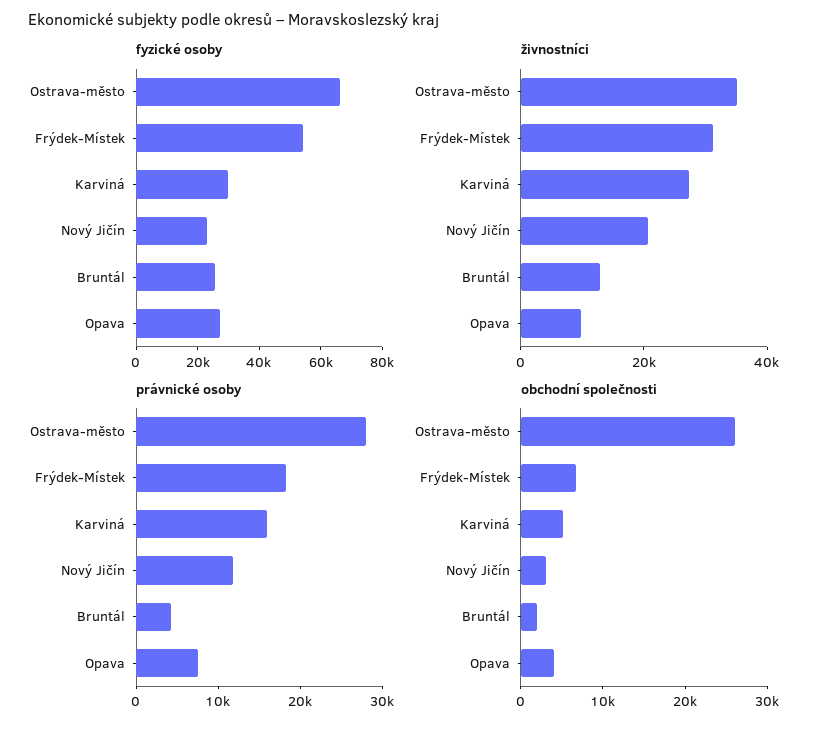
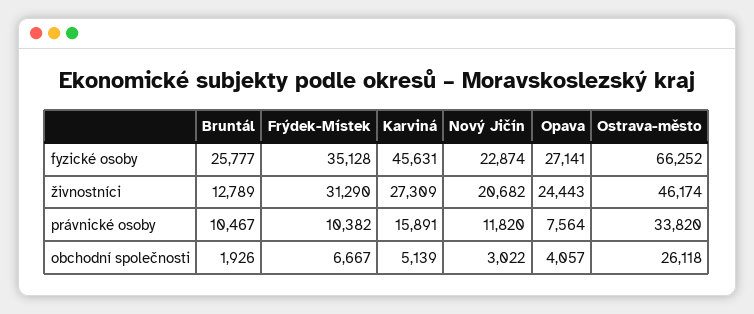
fyzické osoby, Frýdek-Místek: 55000 -> 35128
fyzické osoby, Karviná: 30000 -> 45631
živnostníci, Ostrava-město: 35000 -> 46174
živnostníci, Opava: 10000 -> 24443
právnické osoby, Ostrava-město: 28000 -> 33820
právnické osoby, Frýdek-Místek: 18000 -> 10382
právnické osoby, Bruntál: 4000 -> 10467

